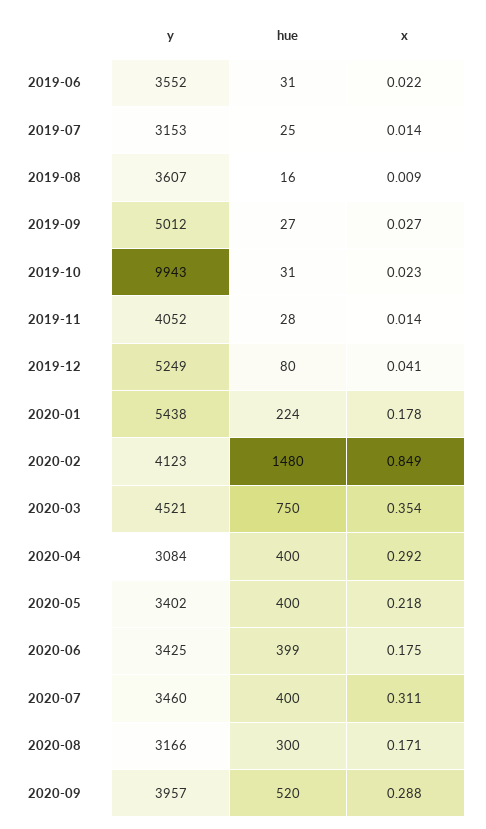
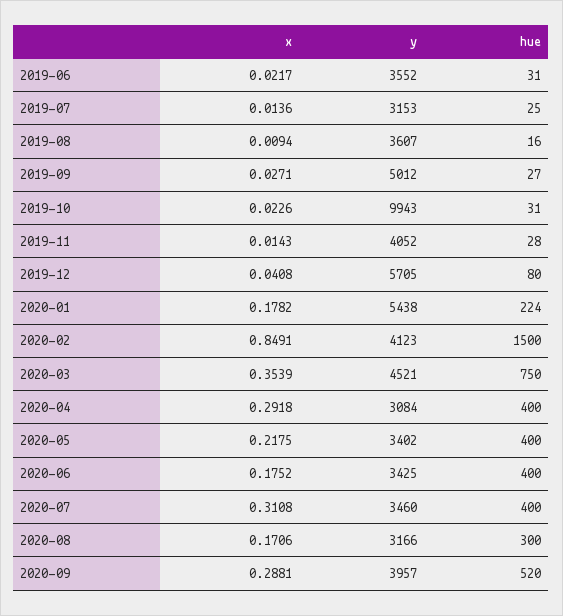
y, 2019-12: 5249 -> 5705
hue, 2020-02: 1480 -> 1500
hue, 2020-06: 399 -> 400

